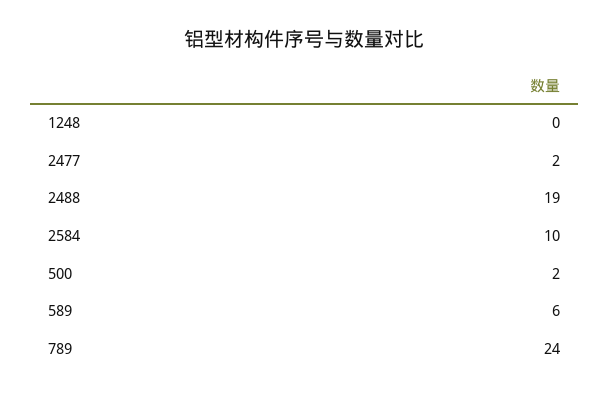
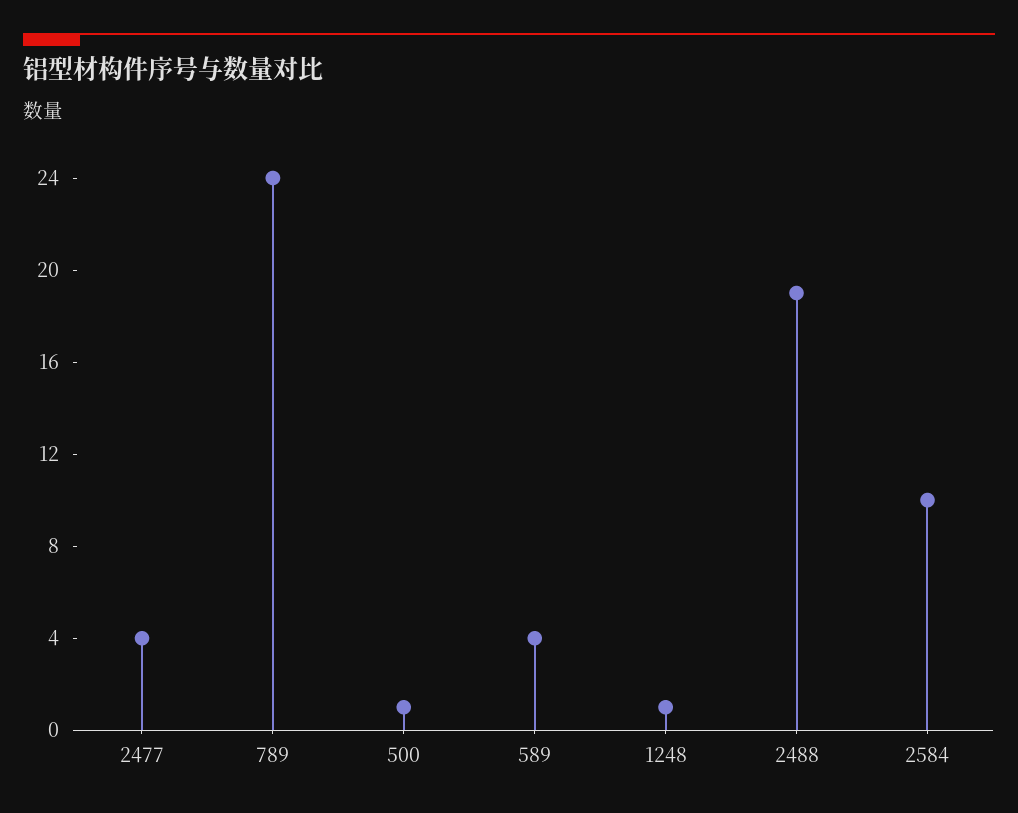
1248: 0 -> 1
2477: 2 -> 4
500: 2 -> 1
589: 6 -> 4

